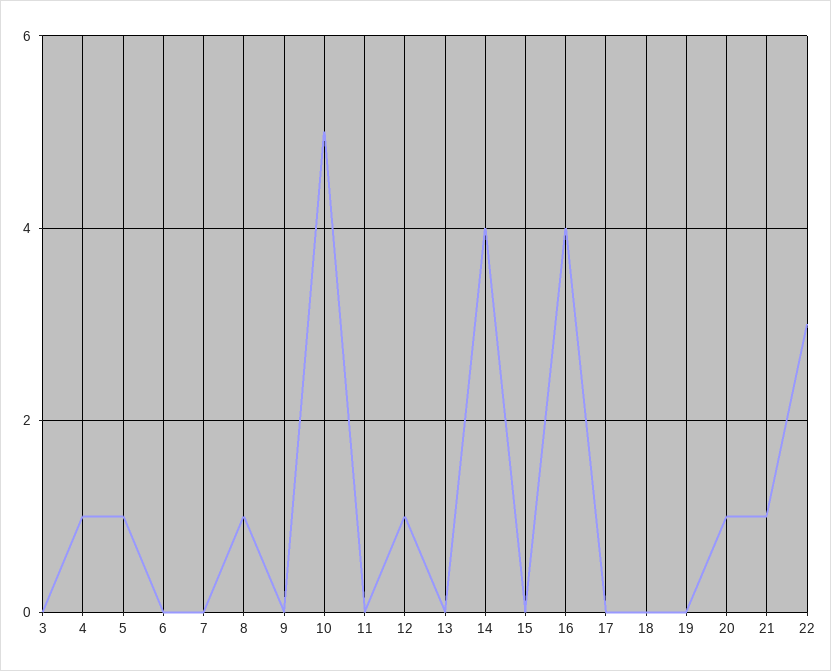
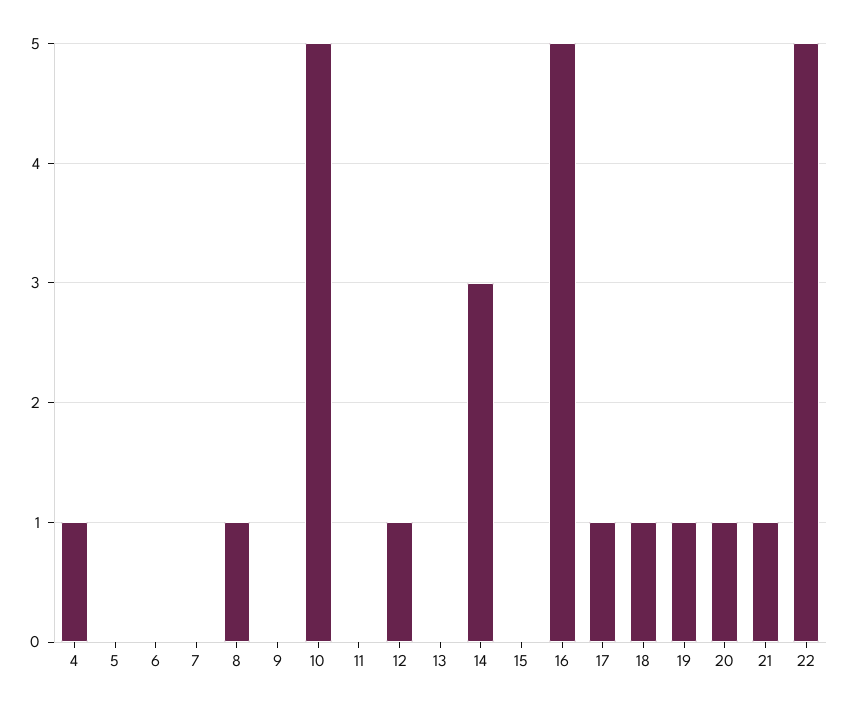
3: 0 -> none
5: 1 -> 0
14: 4 -> 3
16: 4 -> 5
17: 0 -> 1
18: 0 -> 1
19: 0 -> 1
22: 3 -> 5

